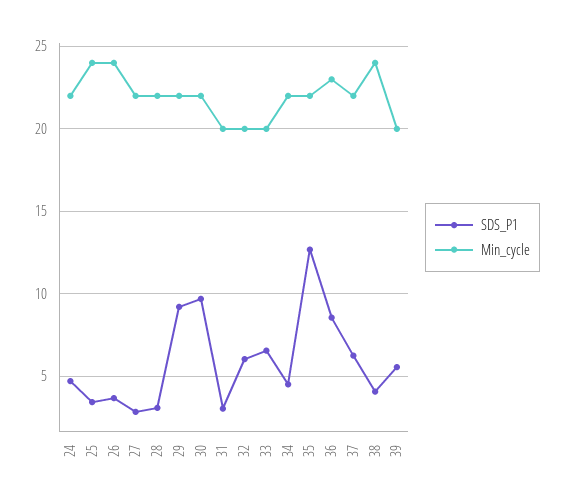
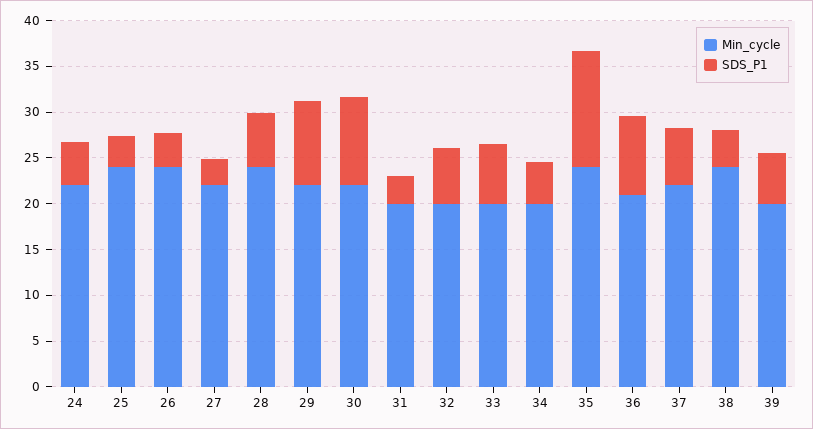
SDS_P1, 28: 3 -> 6
Min_cycle, 28: 22 -> 24
Min_cycle, 34: 22 -> 20
Min_cycle, 35: 22 -> 24
Min_cycle, 36: 23 -> 21

